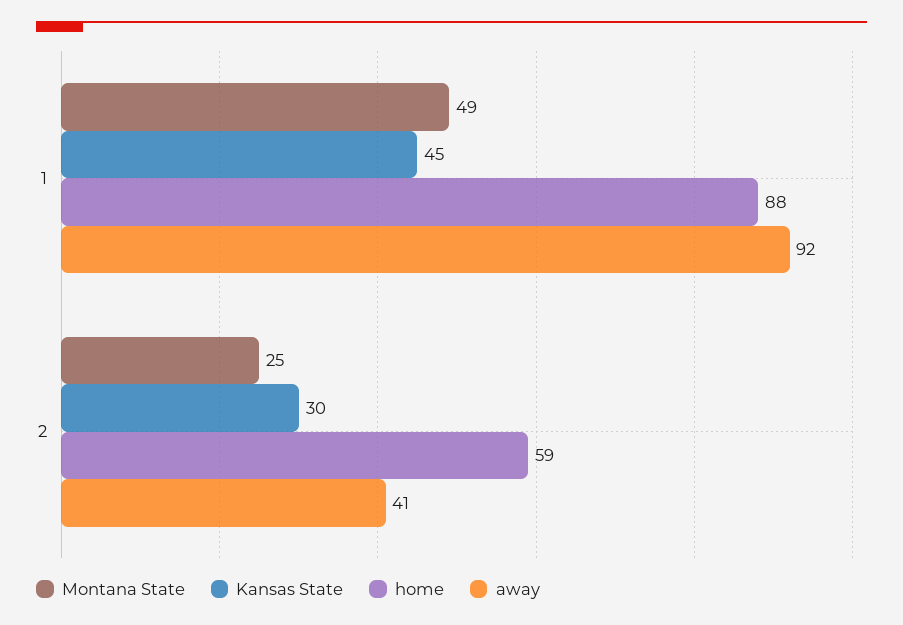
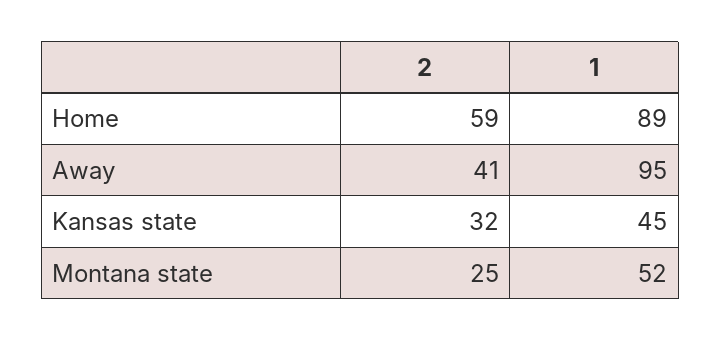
Montana State, 1: 49 -> 52
home, 1: 88 -> 89
away, 1: 92 -> 95
Kansas State, 2: 30 -> 32

